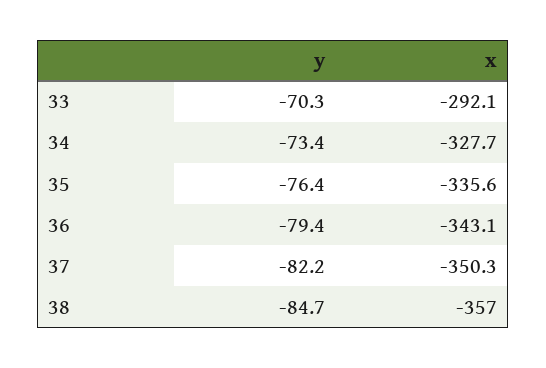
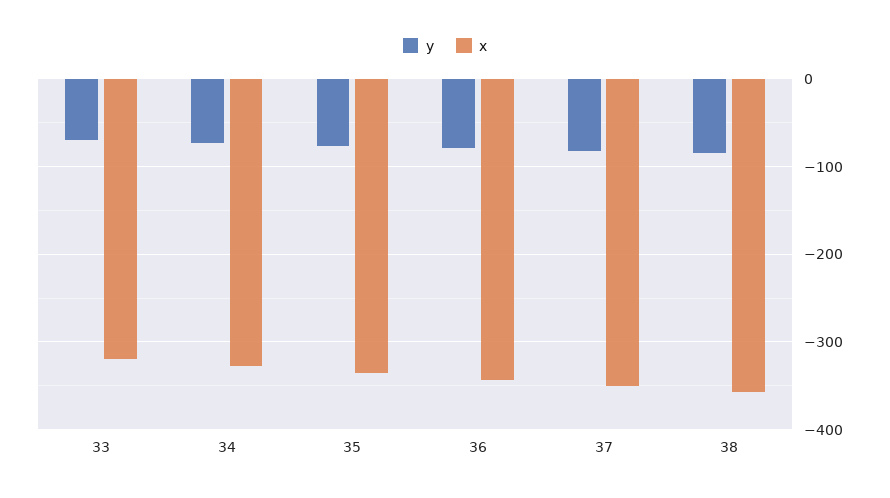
x, 33: -292.1 -> -320

